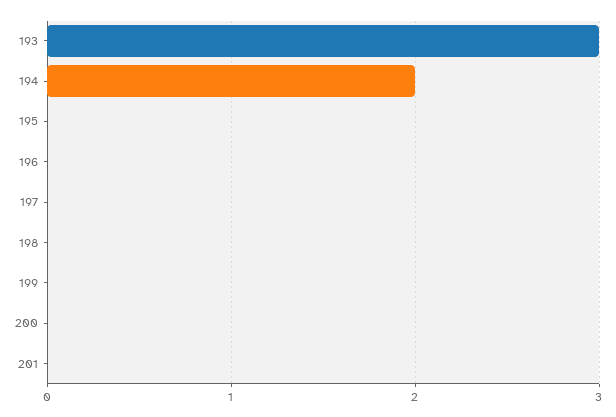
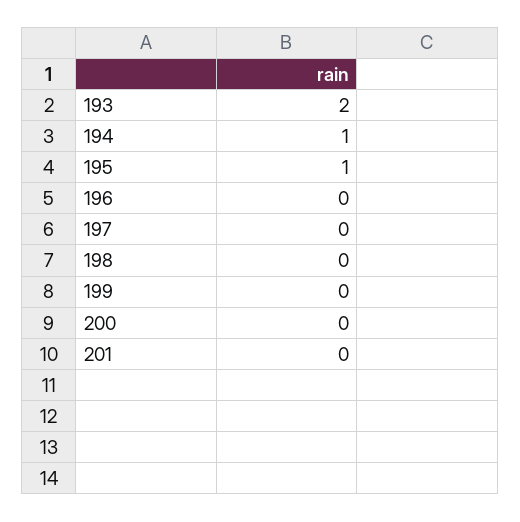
193: 3 -> 2
194: 2 -> 1
195: 0 -> 1

